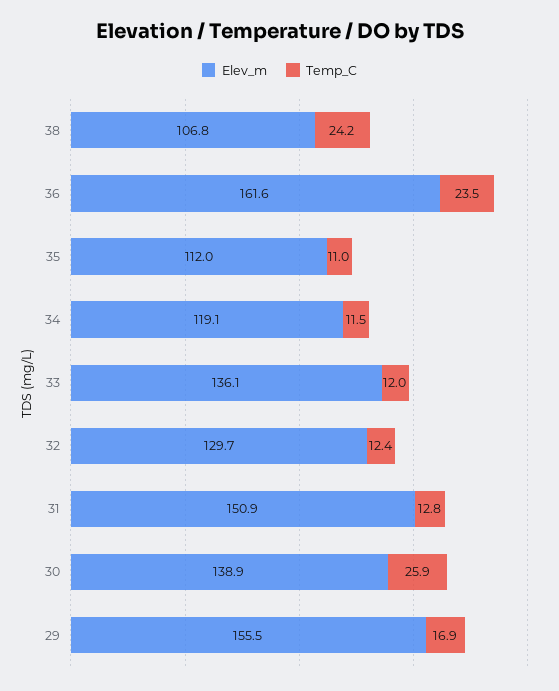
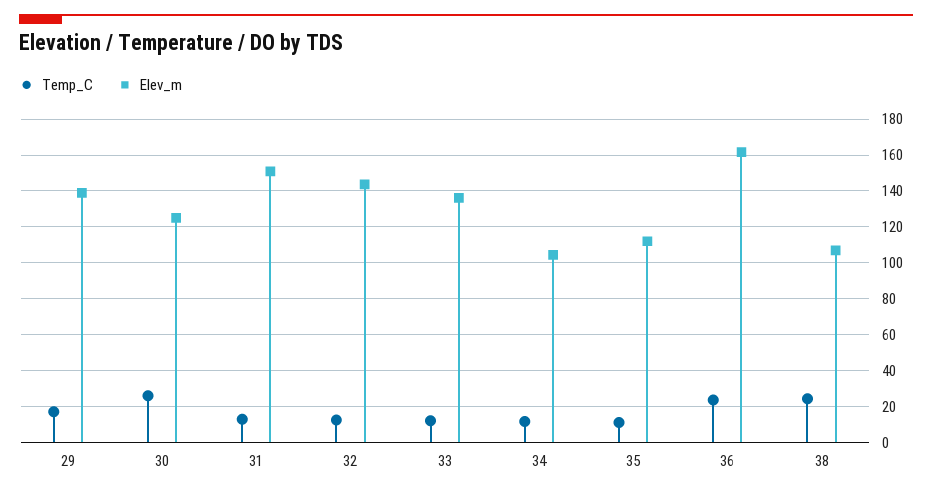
Elev_m, 34: 119.1 -> 105
Elev_m, 32: 129.7 -> 145
Elev_m, 30: 138.9 -> 125
Elev_m, 29: 155.5 -> 140

